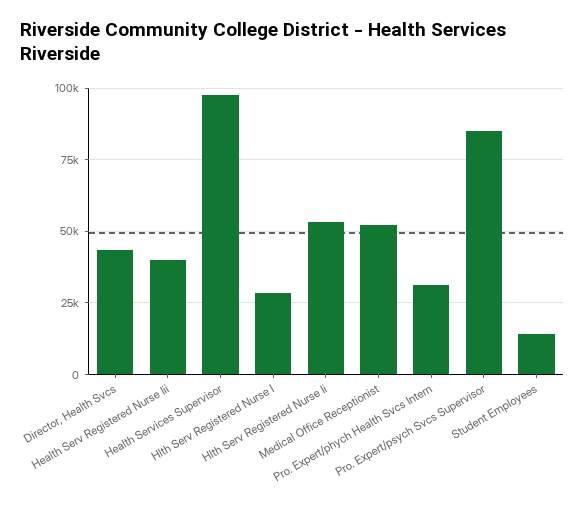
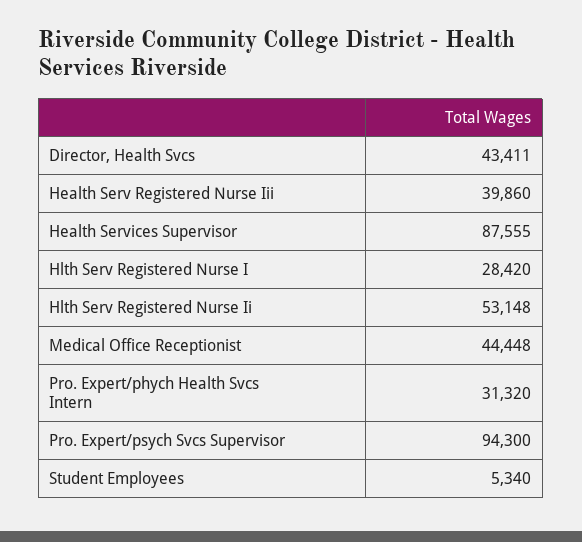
Health Services Supervisor: 97500 -> 87555
Medical Office Receptionist: 52500 -> 44448
Pro. Expert/psych Svcs Supervisor: 85000 -> 94300
Student Employees: 15000 -> 5340

